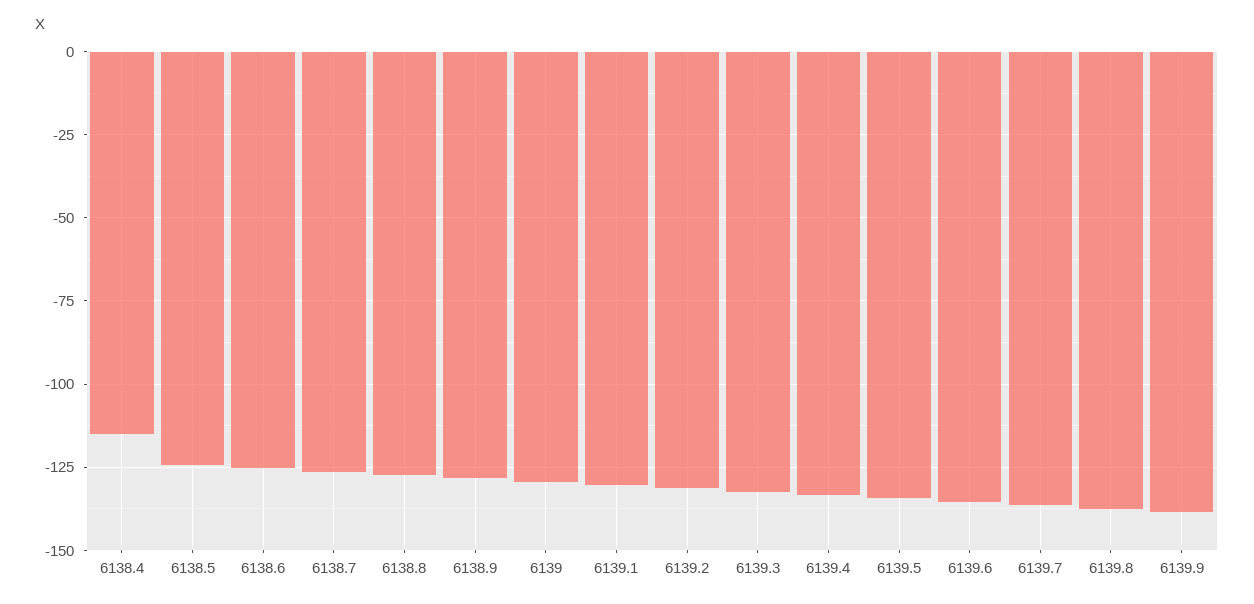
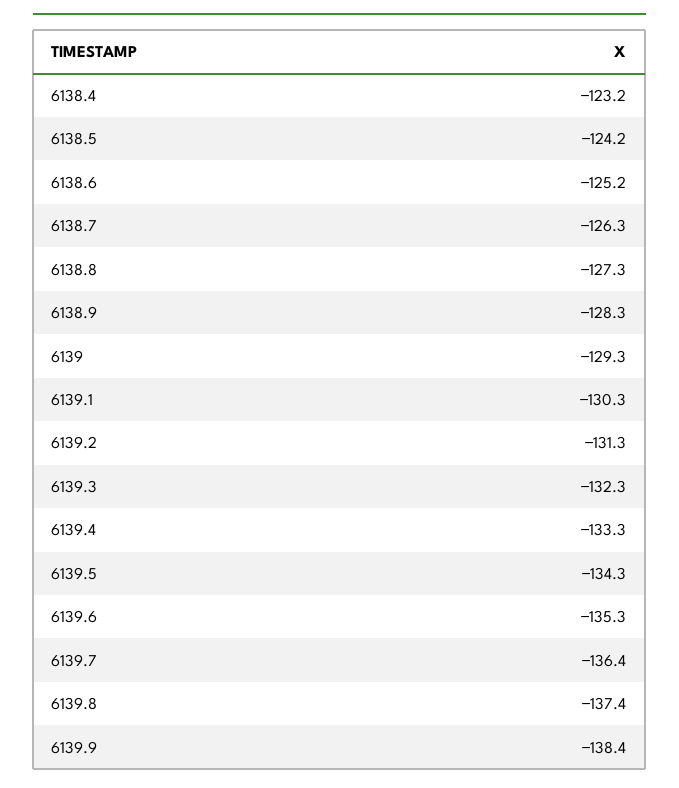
6138.4: -115 -> -123.2

